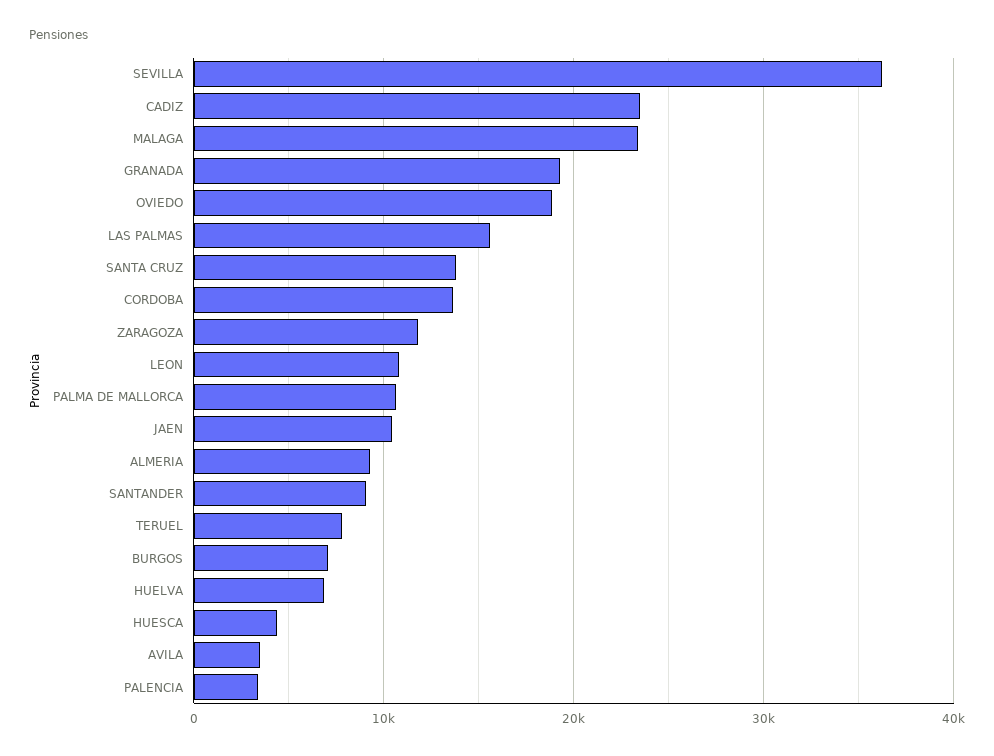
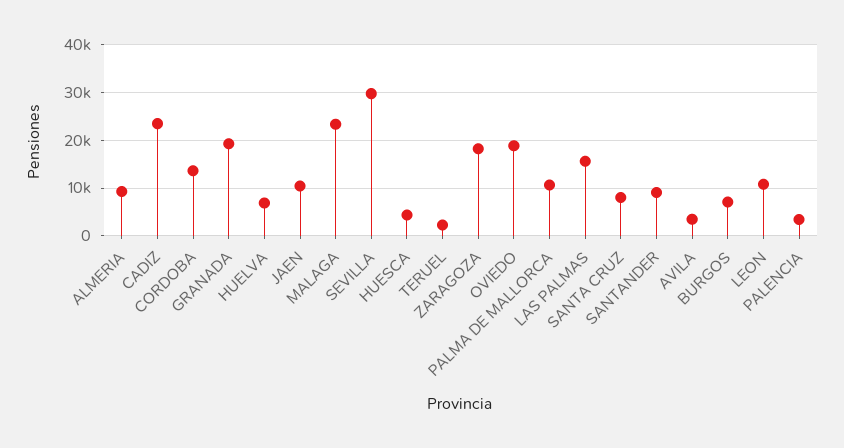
SEVILLA: 36000 -> 30000
SANTA CRUZ: 14000 -> 8000
ZARAGOZA: 12000 -> 18000
TERUEL: 8000 -> 2000

